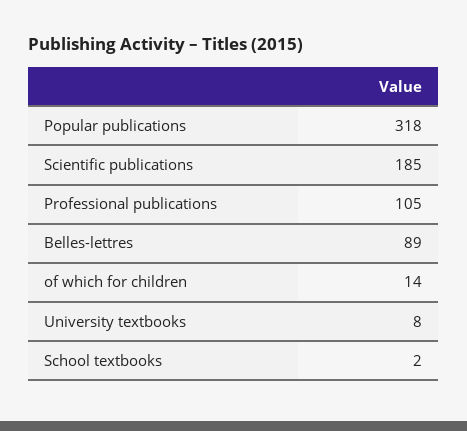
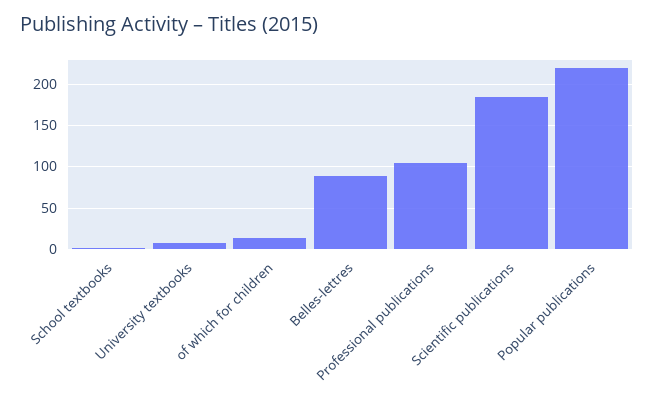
Popular publications: 318 -> 220

